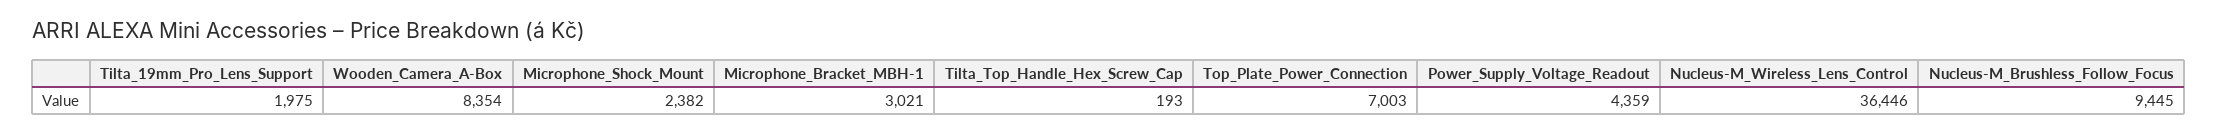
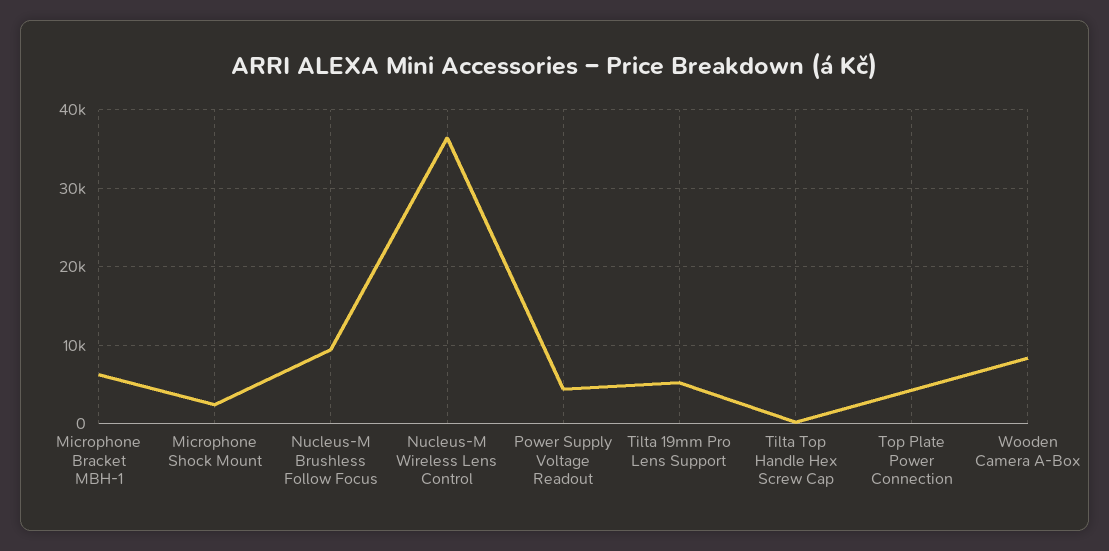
Tilta_19mm_Pro_Lens_Support: 1975 -> 5000
Microphone_Bracket_MBH-1: 3021 -> 6000
Top_Plate_Power_Connection: 7003 -> 4000

